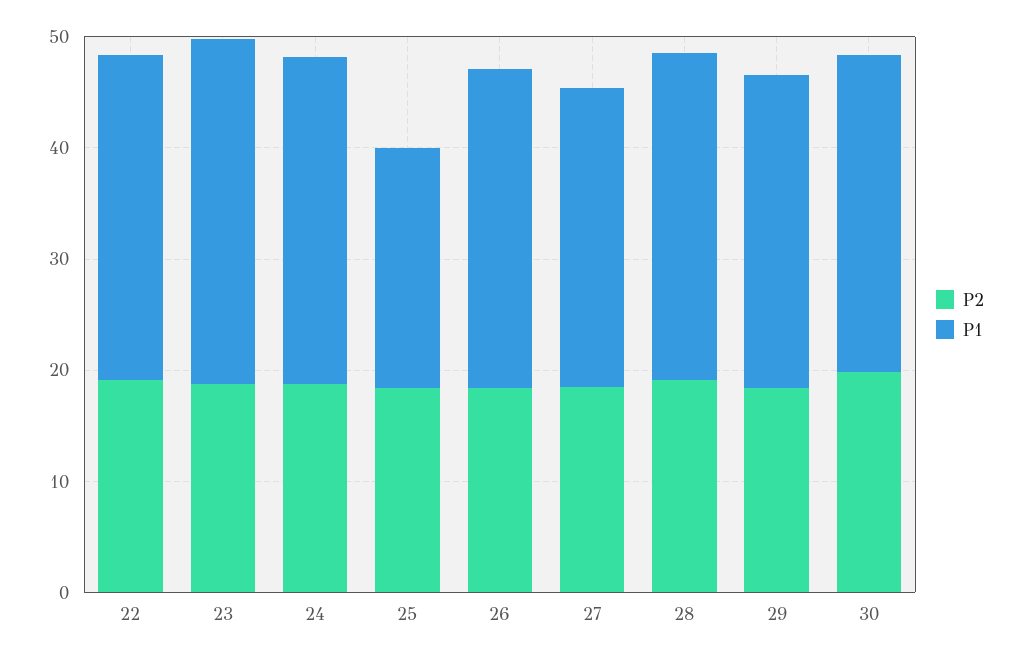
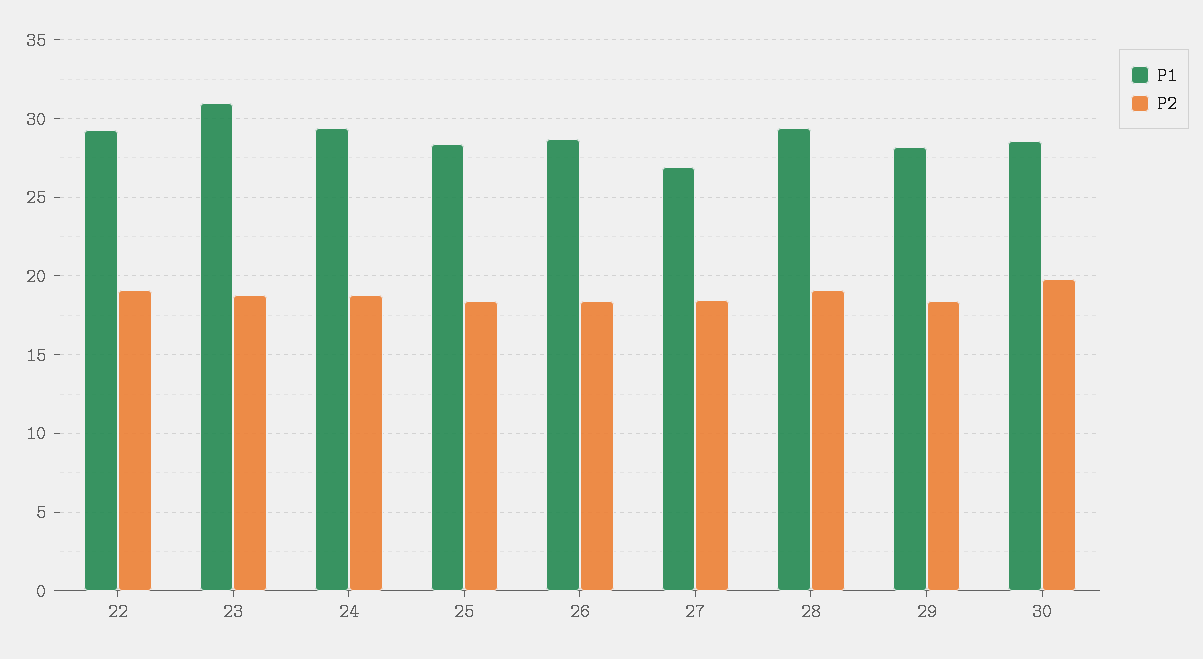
P1, 25: 22 -> 28.5

